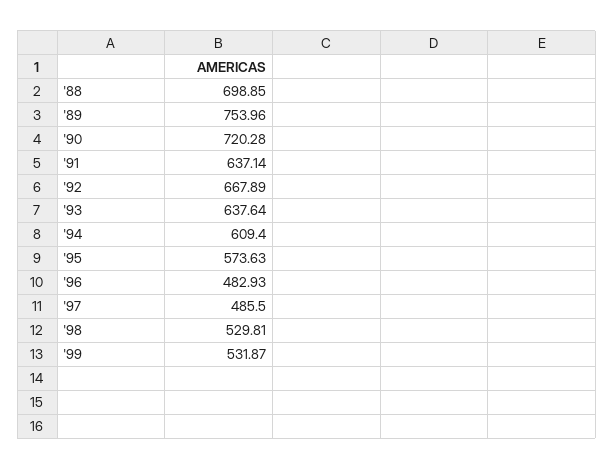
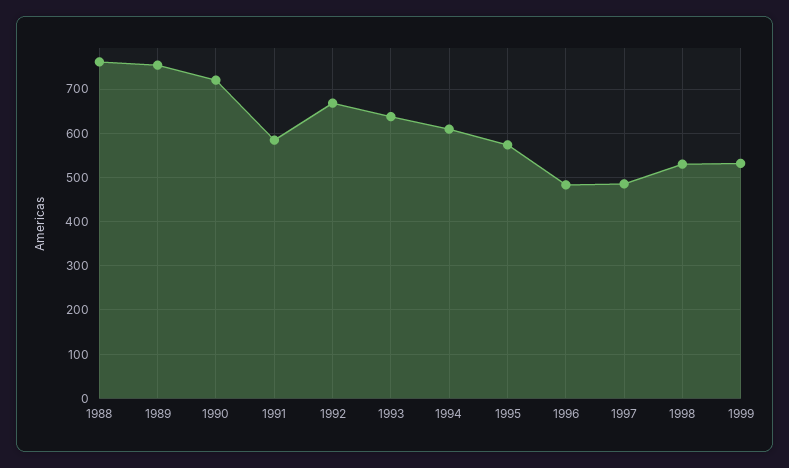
'88: 698.85 -> 760
'91: 637.14 -> 580

